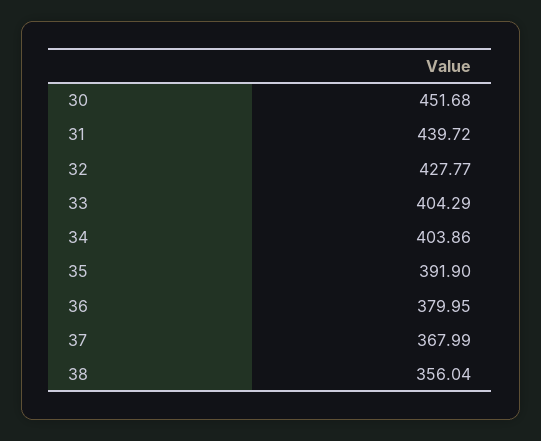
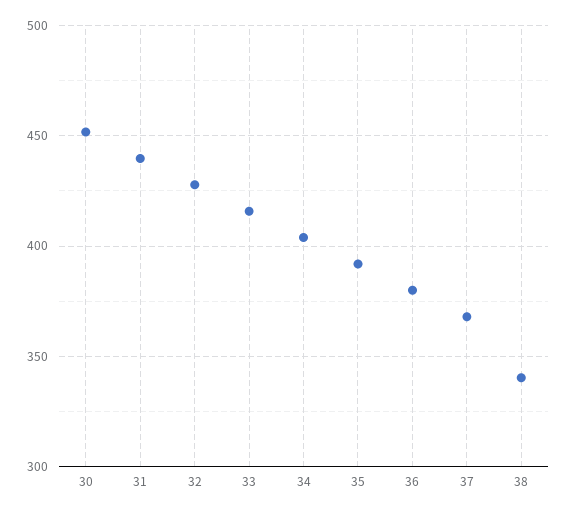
33: 404.29 -> 415
38: 356.04 -> 340

